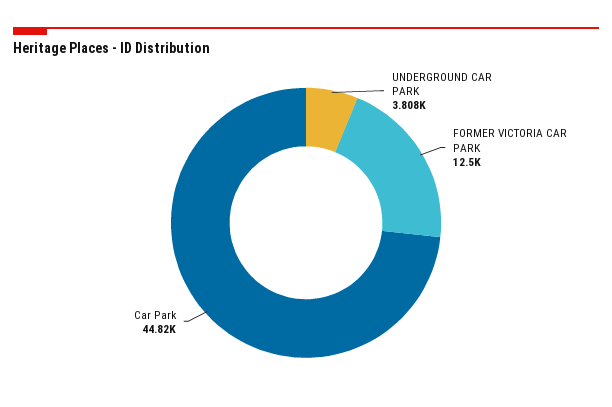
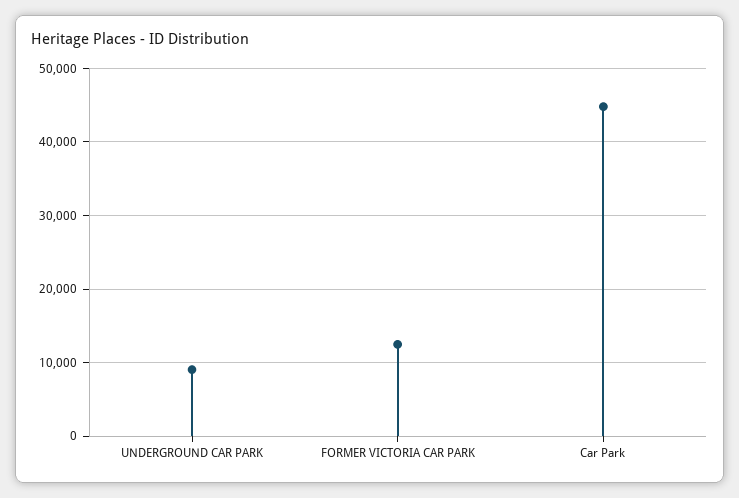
UNDERGROUND CAR PARK: 3808 -> 9000

